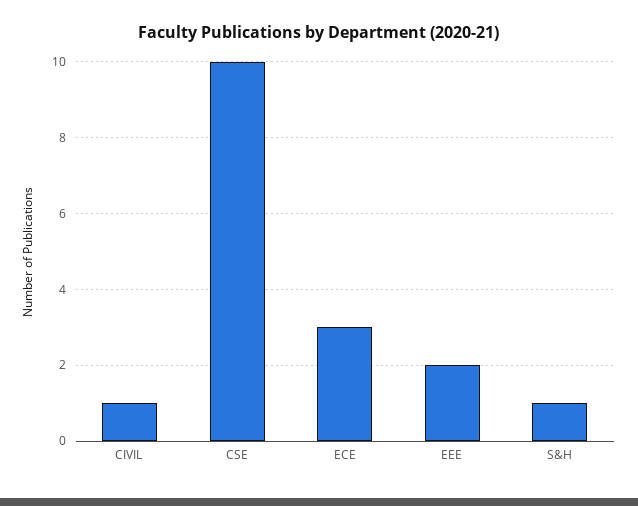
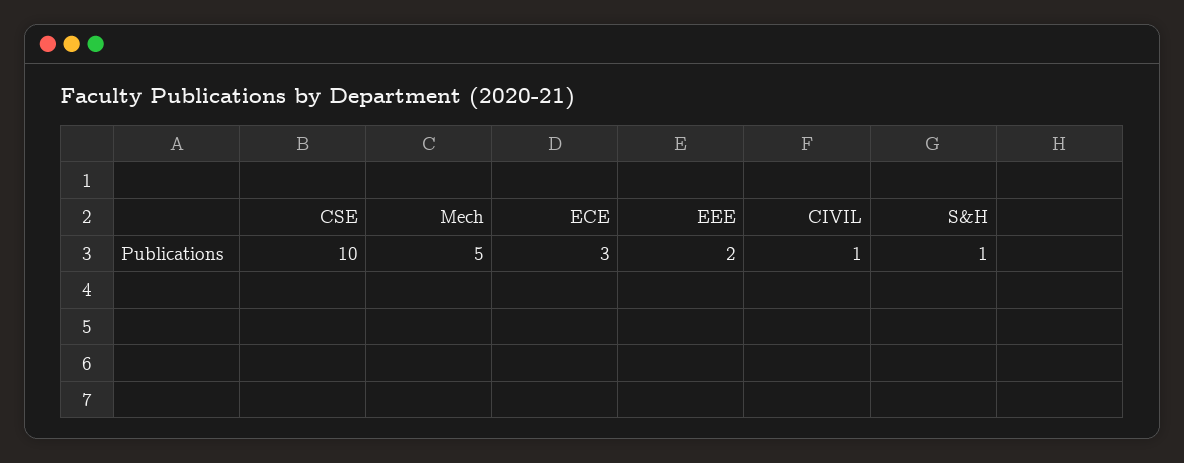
Mech: none -> 5

